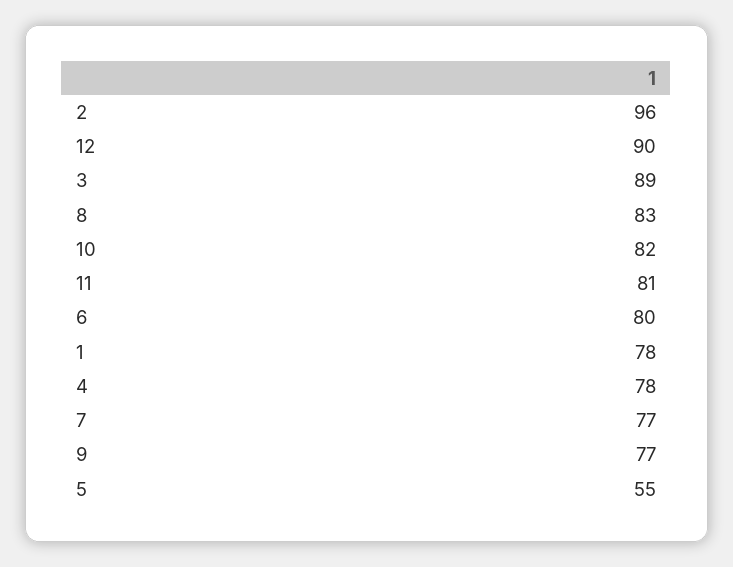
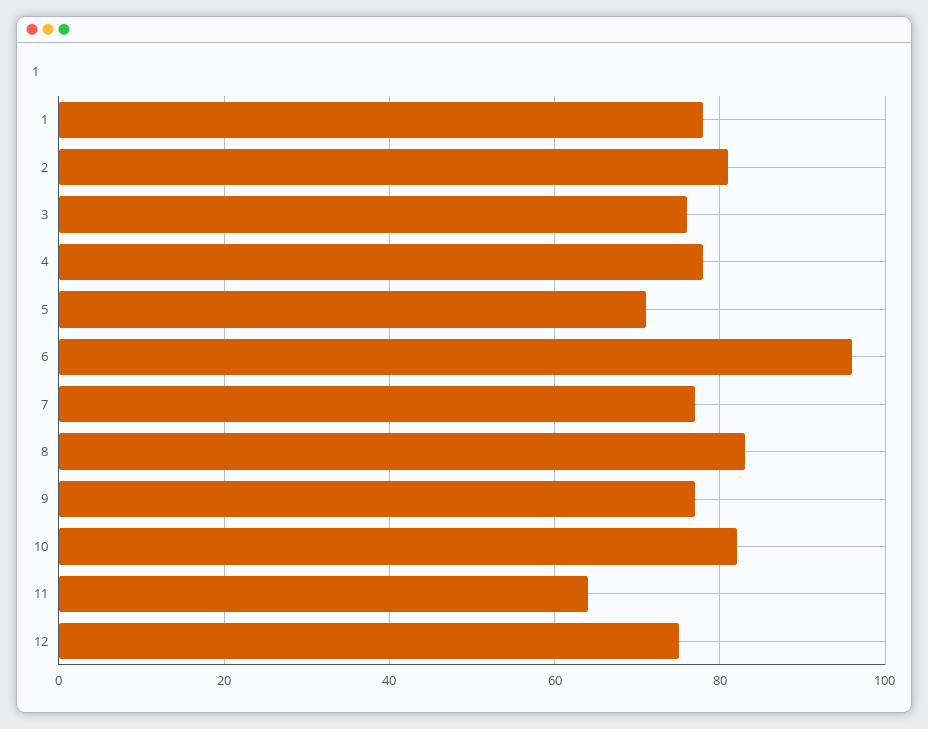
2: 96 -> 80
12: 90 -> 75
3: 89 -> 75
11: 81 -> 65
6: 80 -> 95
5: 55 -> 70

